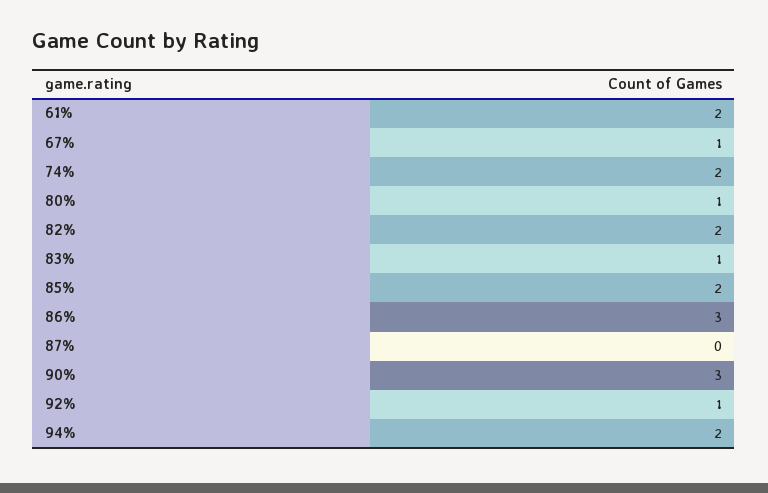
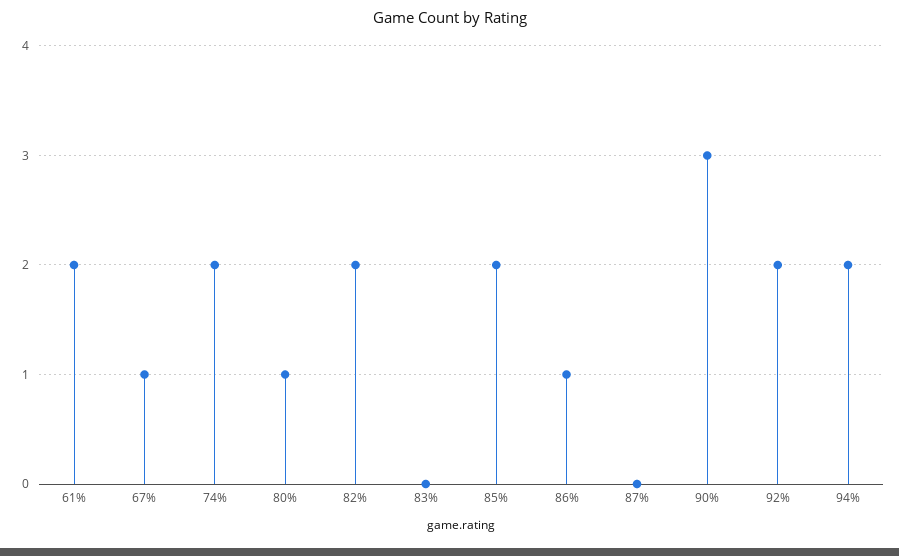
83%: 1 -> 0
86%: 3 -> 1
92%: 1 -> 2

